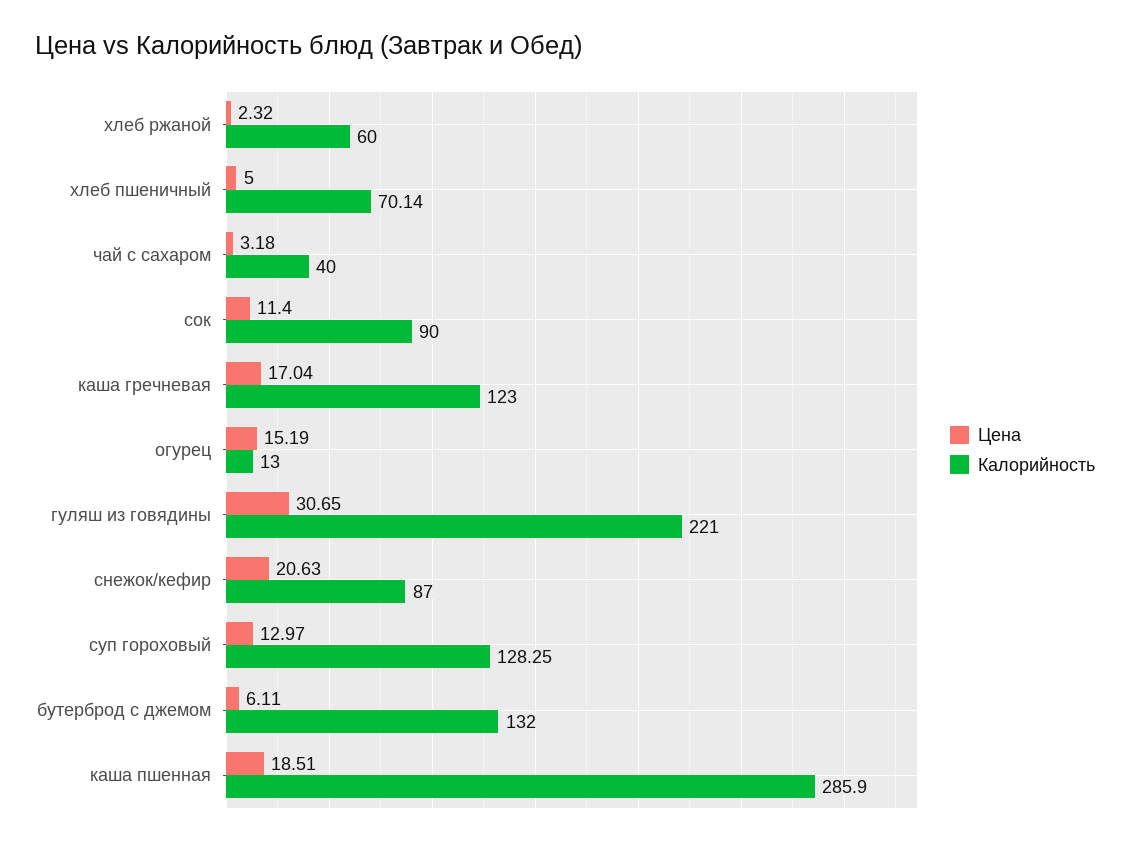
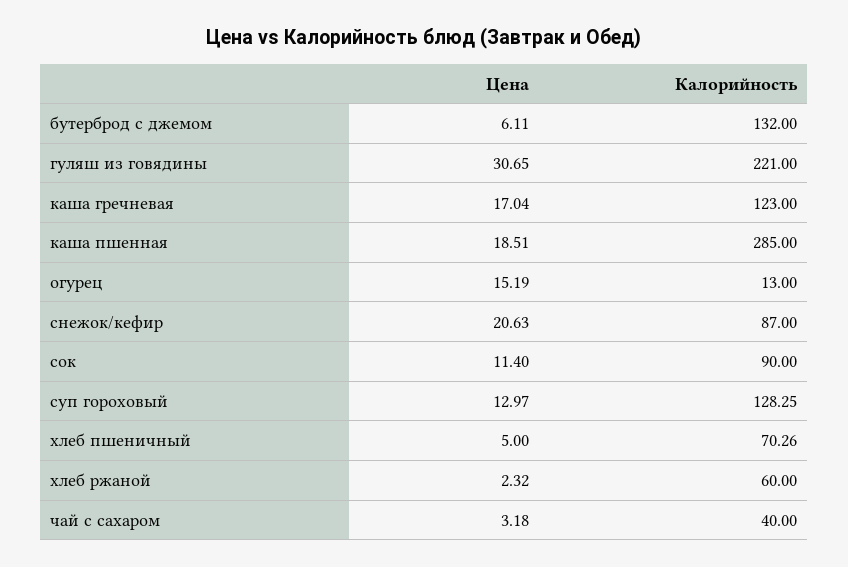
Калорийность, хлеб пшеничный: 70.14 -> 70.26
Калорийность, каша пшенная: 285.9 -> 285

